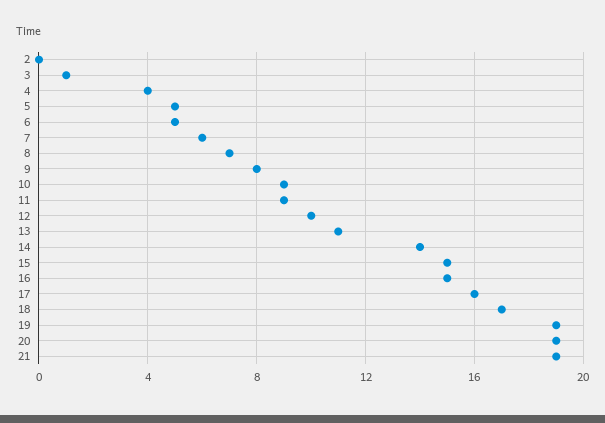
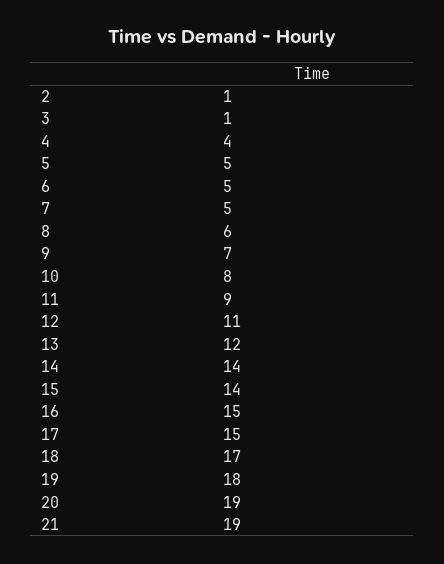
2: 0 -> 1
7: 6 -> 5
8: 7 -> 6
9: 8 -> 7
10: 9 -> 8
12: 10 -> 11
13: 11 -> 12
15: 15 -> 14
17: 16 -> 15
19: 19 -> 18

